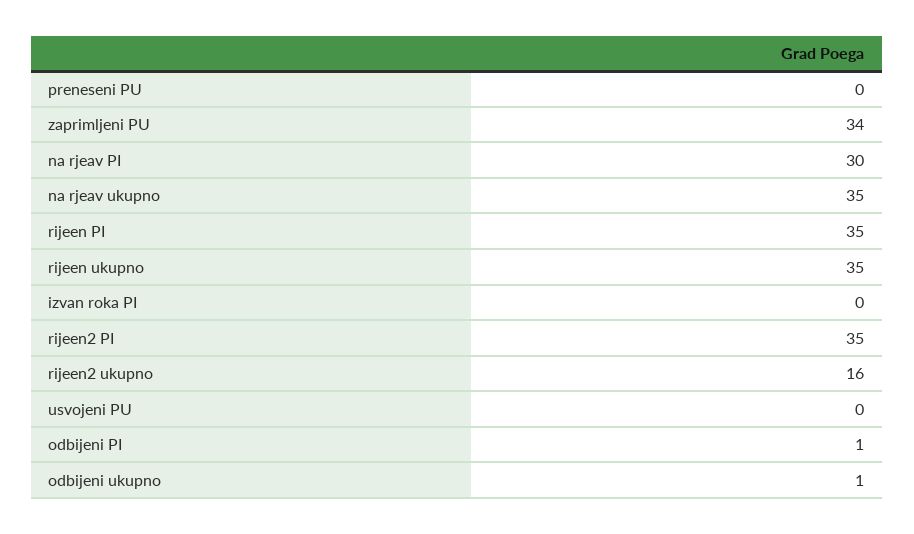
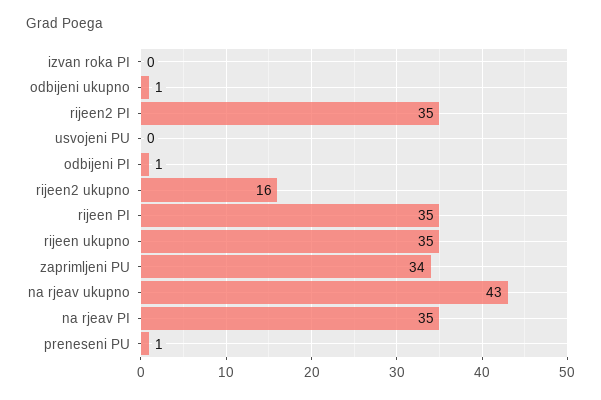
preneseni PU: 0 -> 1
na rjeav PI: 30 -> 35
na rjeav ukupno: 35 -> 43

